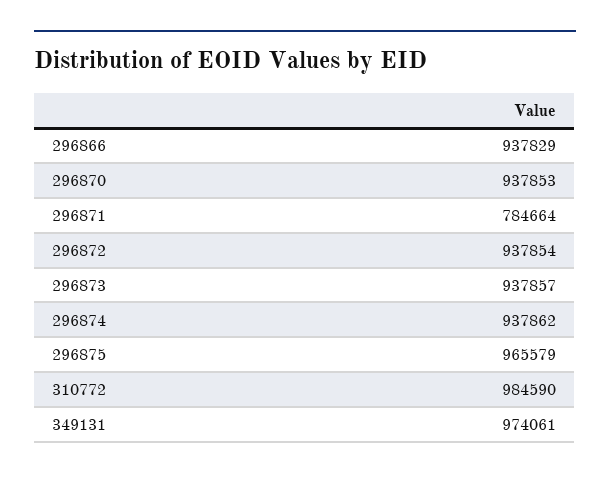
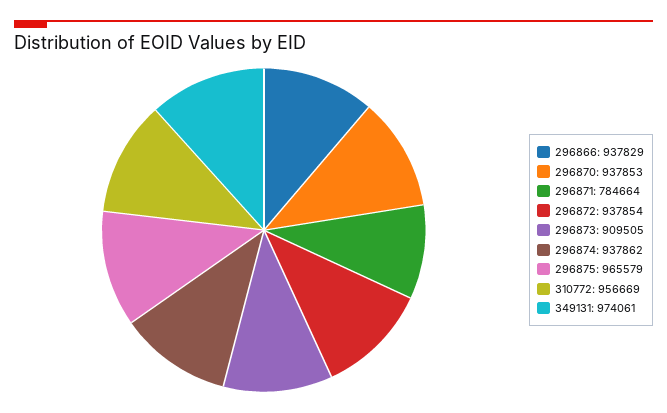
296873: 937857 -> 909505
310772: 984590 -> 956669

